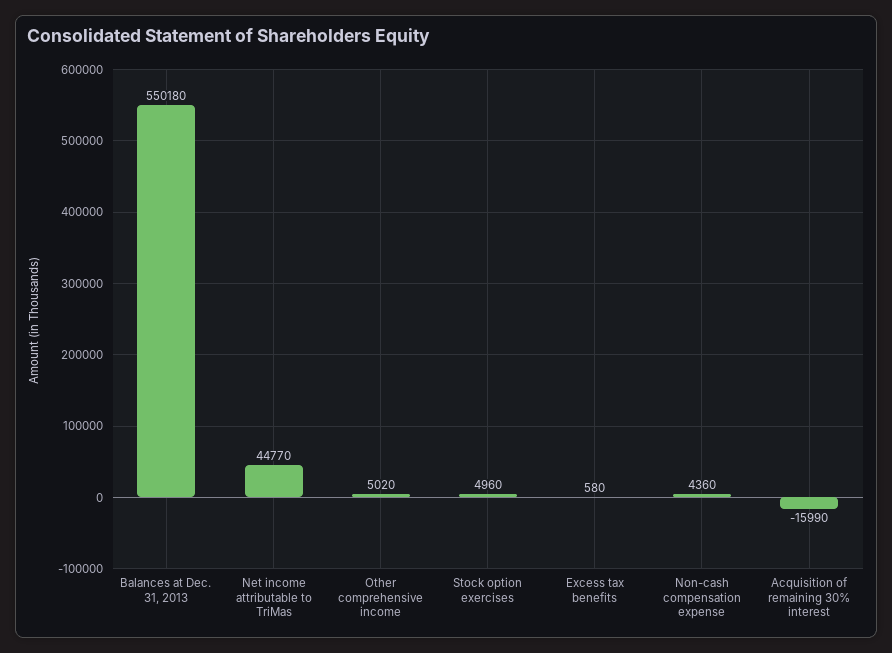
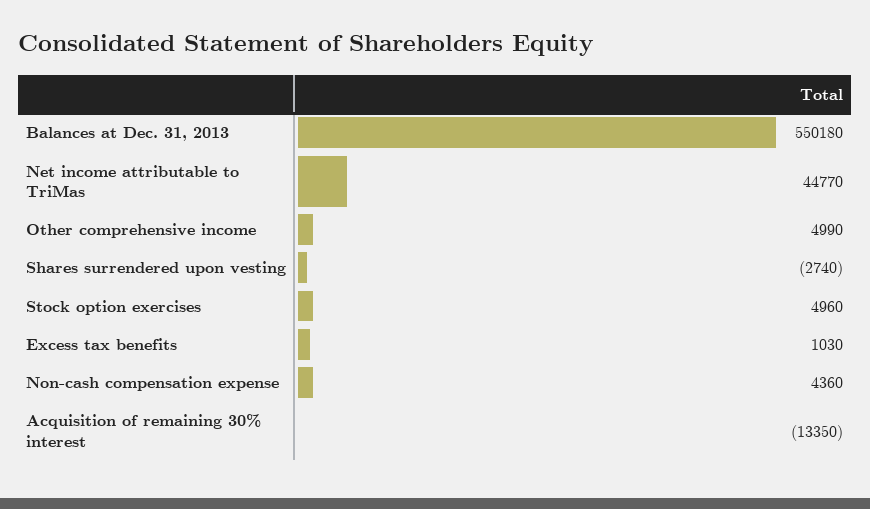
Other comprehensive income: 5020 -> 4990
Excess tax benefits: 580 -> 1030
Acquisition of remaining 30% interest: -15990 -> -13350
Shares surrendered upon vesting: none -> -2740

